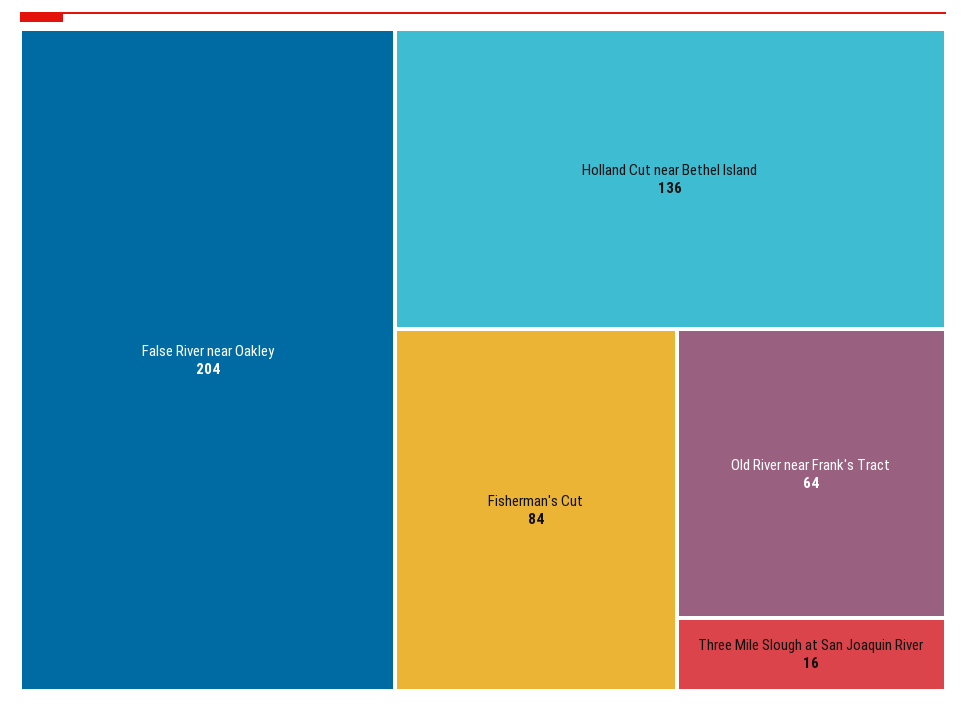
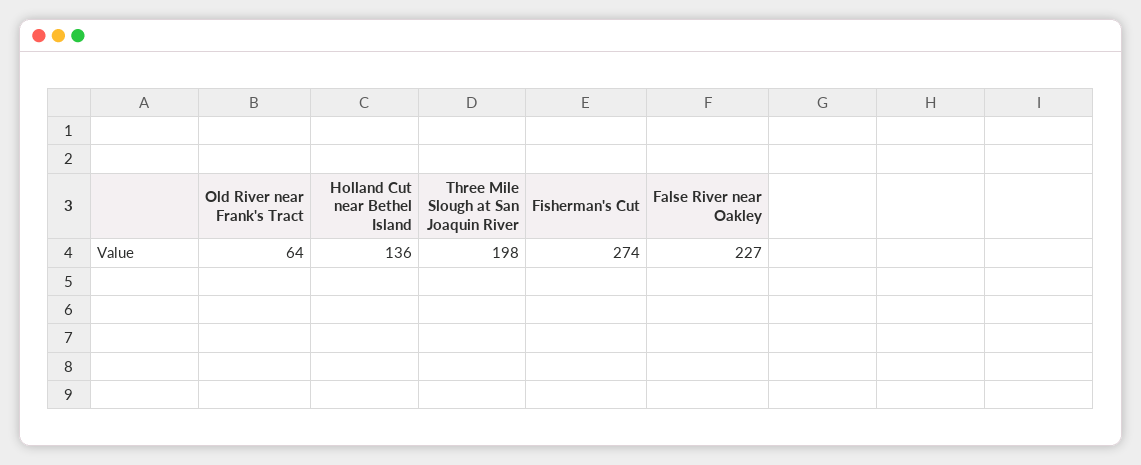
False River near Oakley: 204 -> 227
Fisherman's Cut: 84 -> 274
Three Mile Slough at San Joaquin River: 16 -> 198

